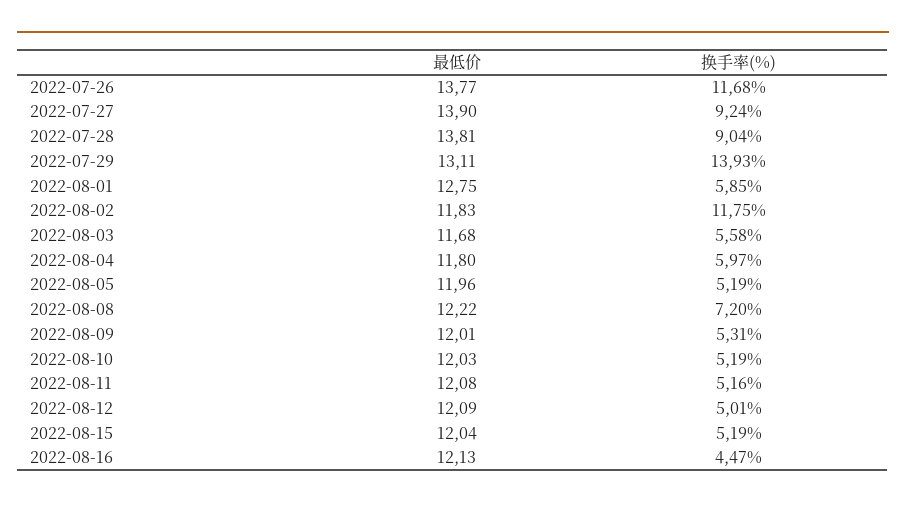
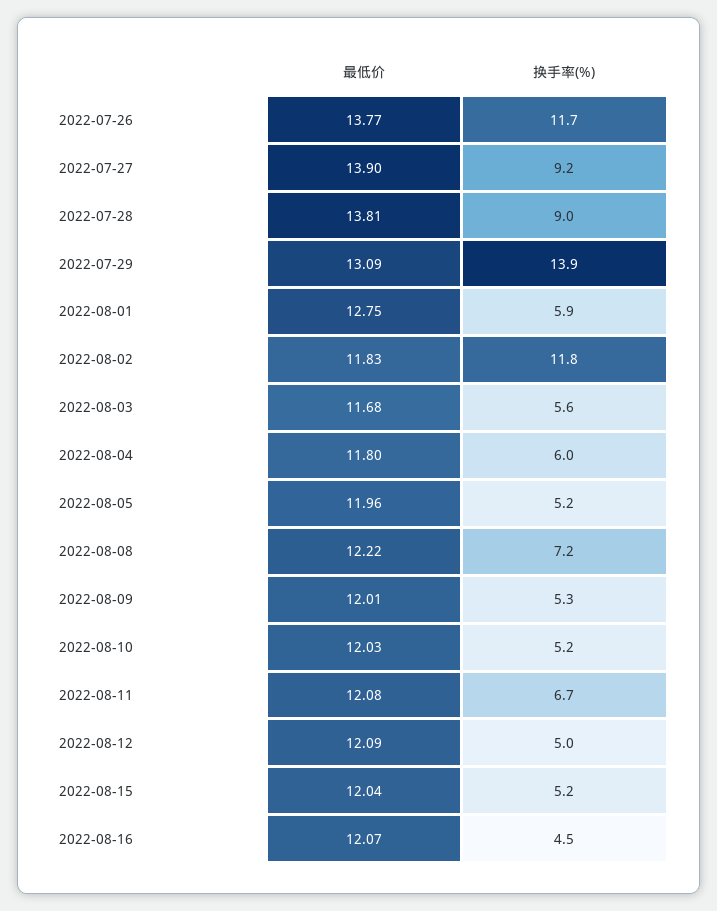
最低价, 2022-07-29: 13.11 -> 13.09
换手率(%), 2022-08-11: 5.16 -> 6.7
最低价, 2022-08-16: 12.13 -> 12.07

